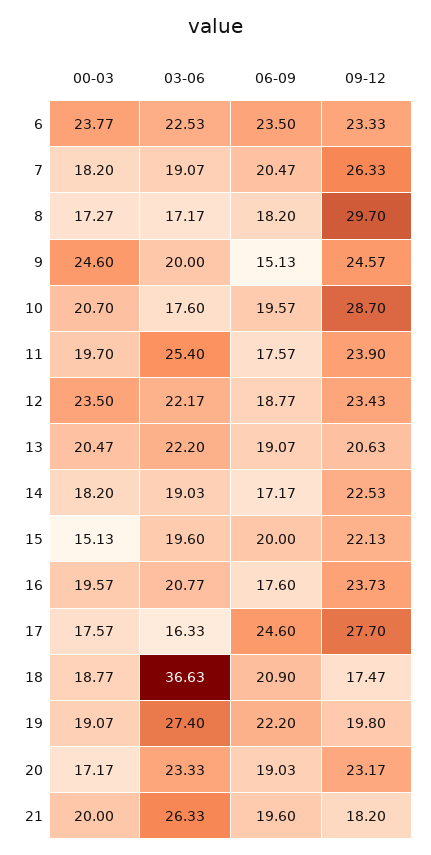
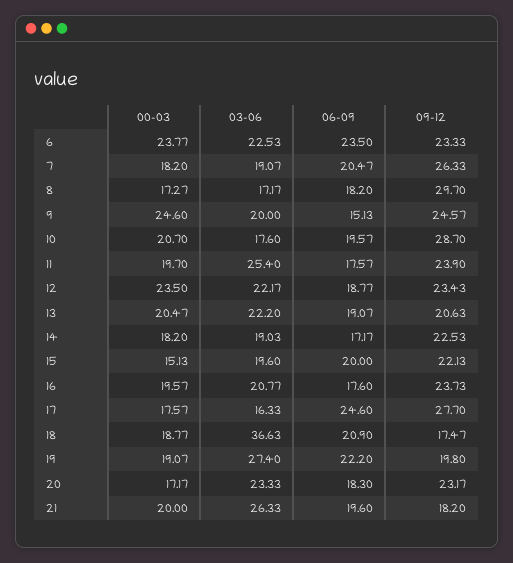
06-09, 20: 19.03 -> 18.3

